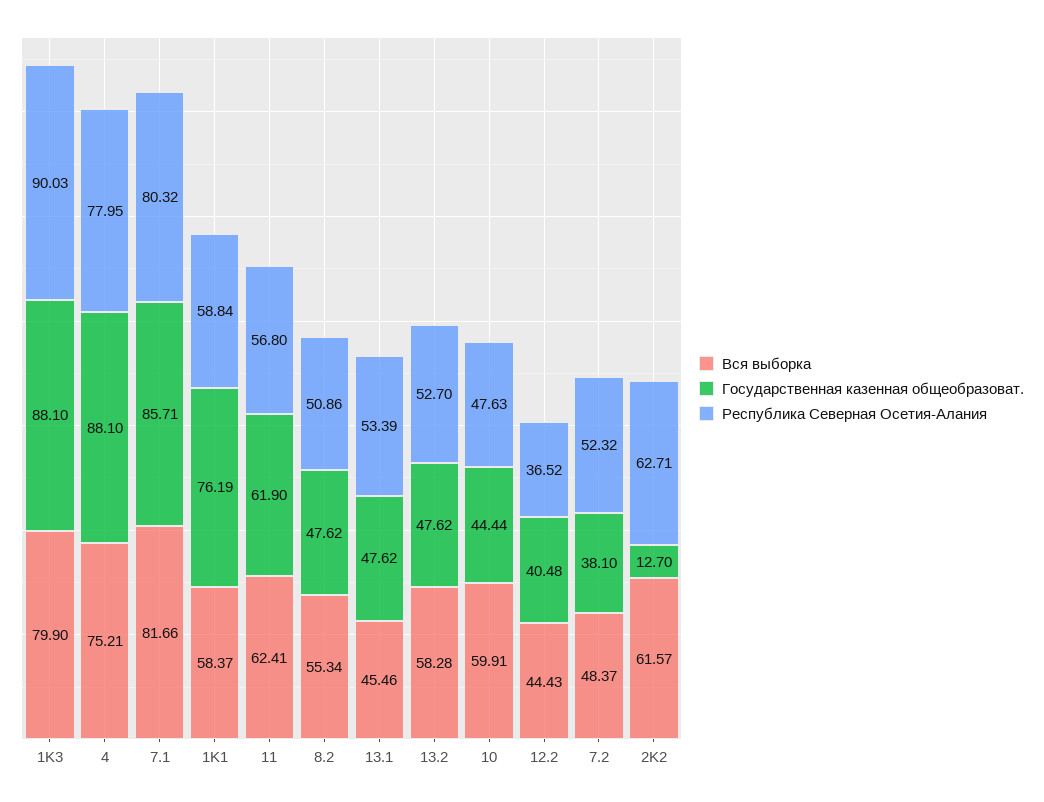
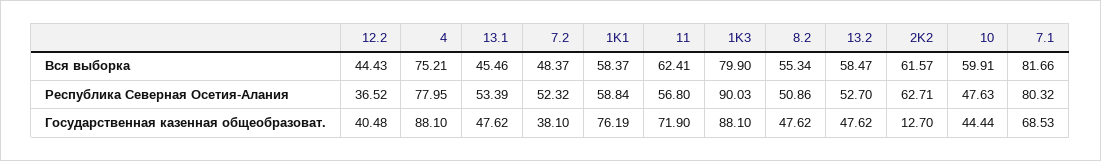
Государственная казенная общеобразоват., 7.1: 85.71 -> 68.53
Государственная казенная общеобразоват., 11: 61.9 -> 71.9
Вся выборка, 13.2: 58.28 -> 58.47

